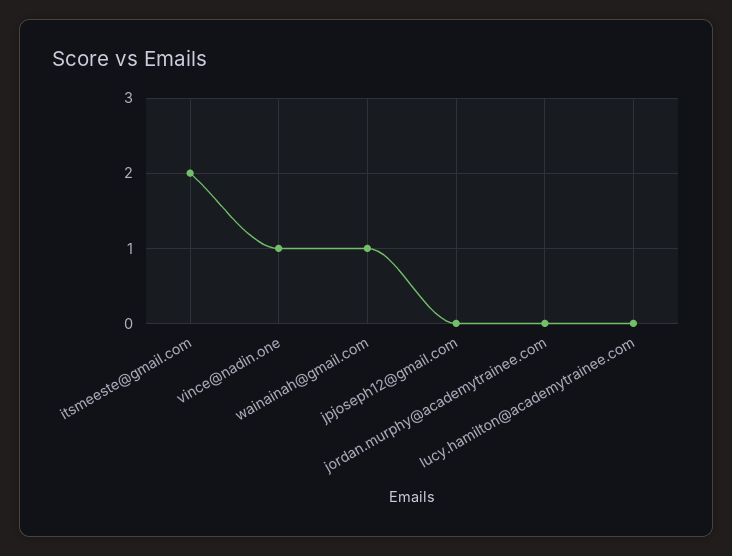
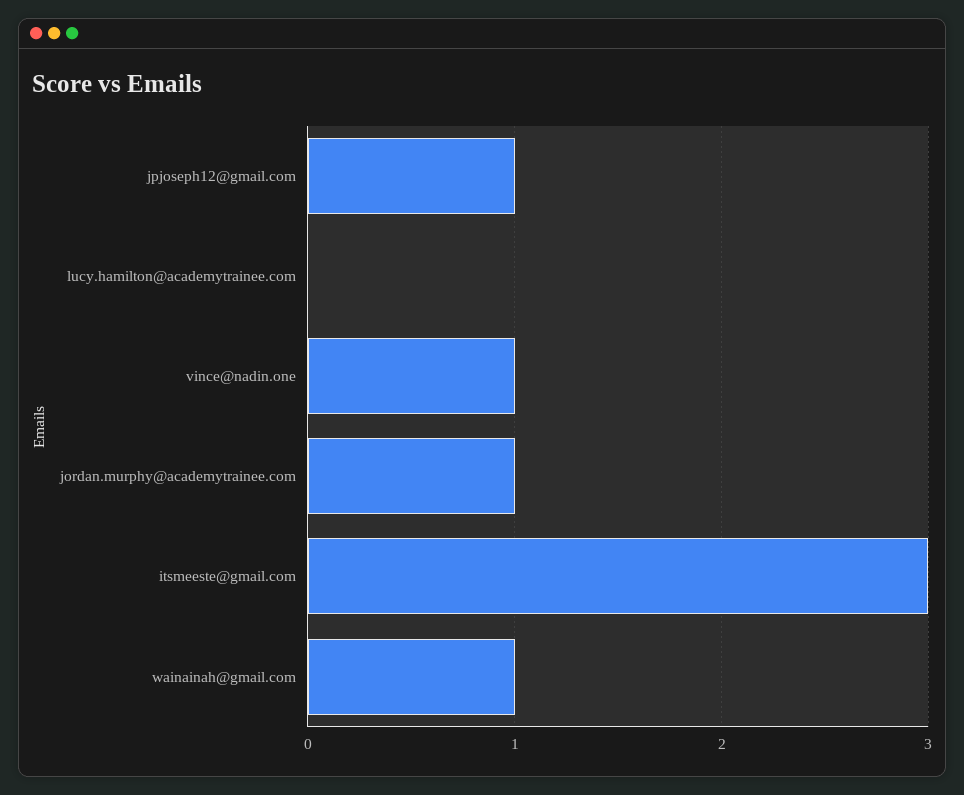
itsmeeste@gmail.com: 2 -> 3
jpjoseph12@gmail.com: 0 -> 1
jordan.murphy@academytrainee.com: 0 -> 1

